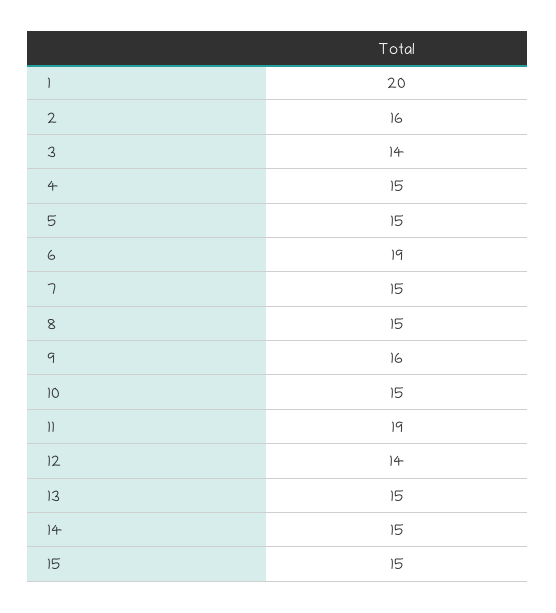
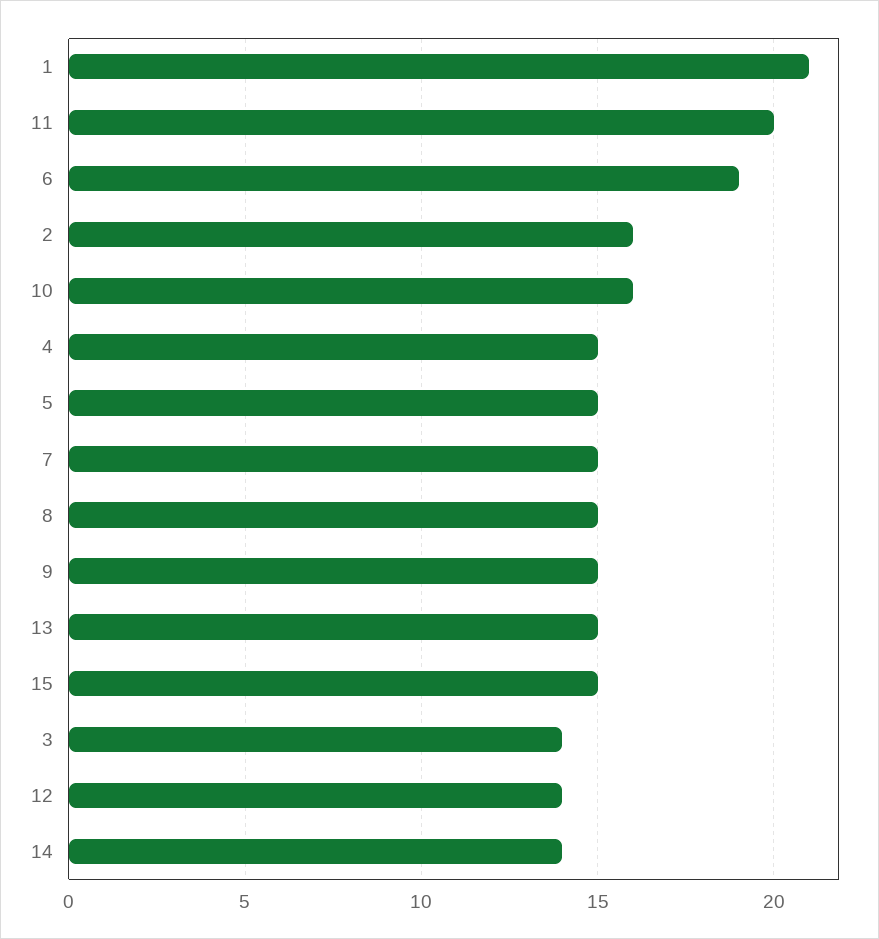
1: 20 -> 21
9: 16 -> 15
10: 15 -> 16
11: 19 -> 20
14: 15 -> 14

